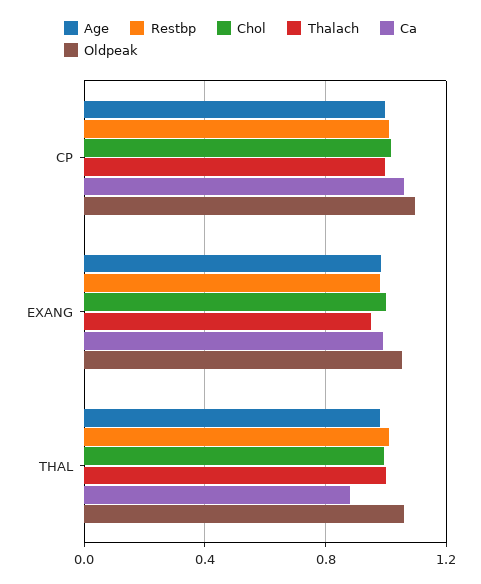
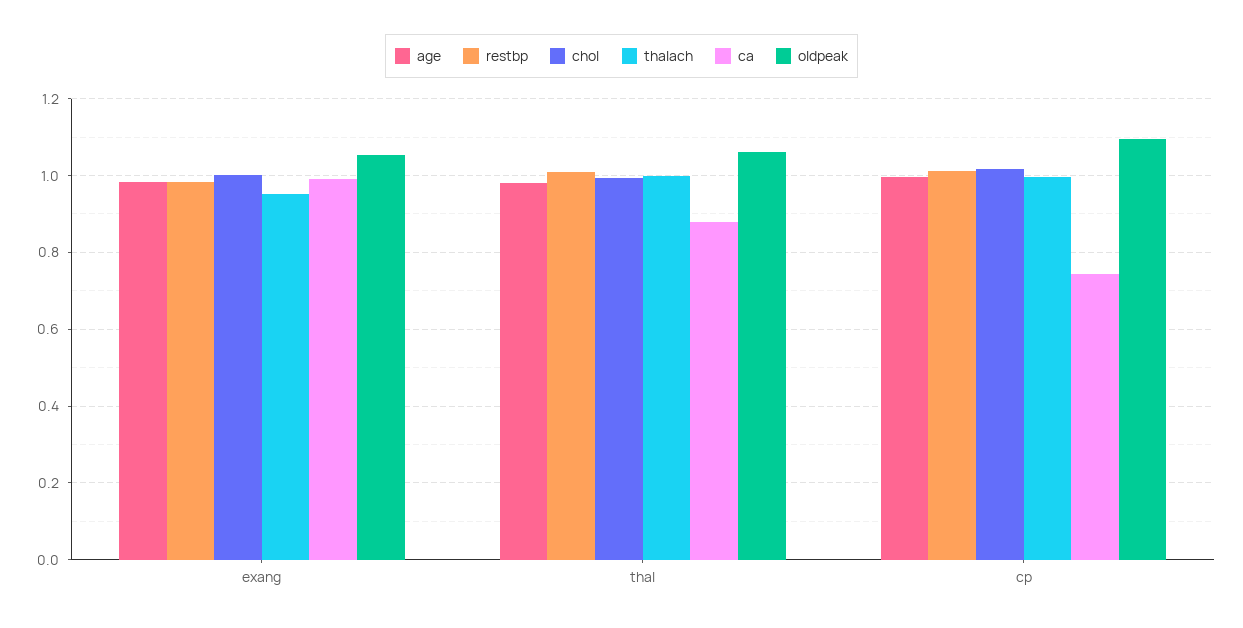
Ca, CP: 1.05 -> 0.74

